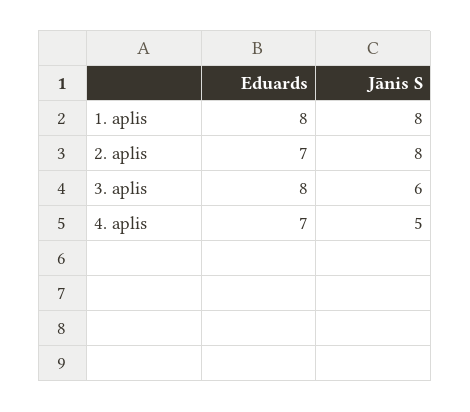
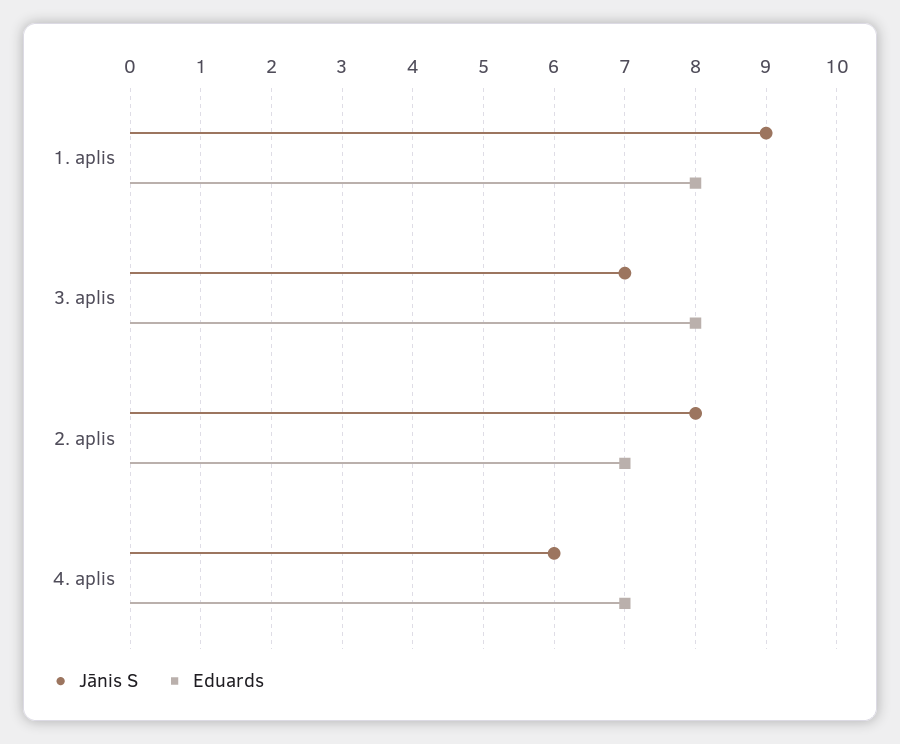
Jānis S, 1. aplis: 8 -> 9
Jānis S, 3. aplis: 6 -> 7
Jānis S, 4. aplis: 5 -> 6

